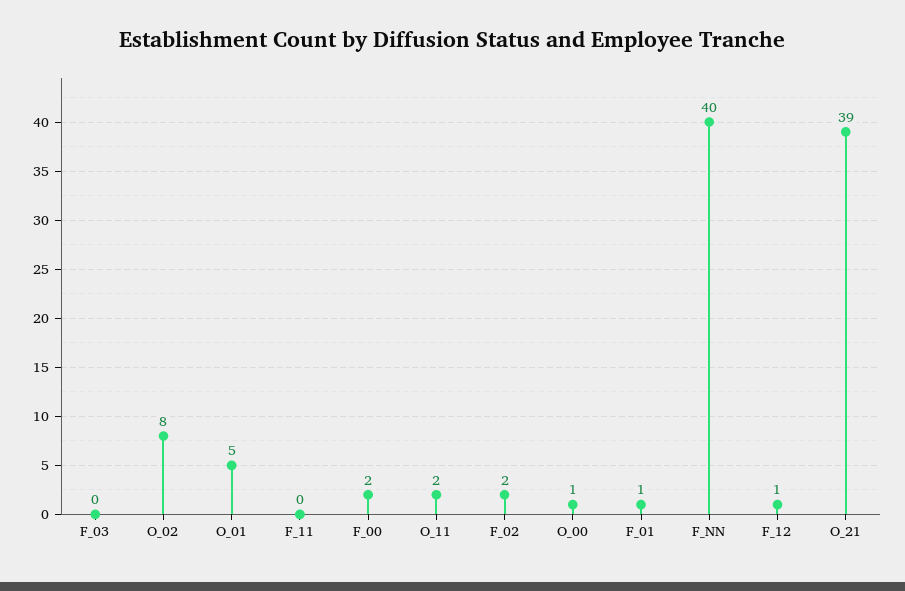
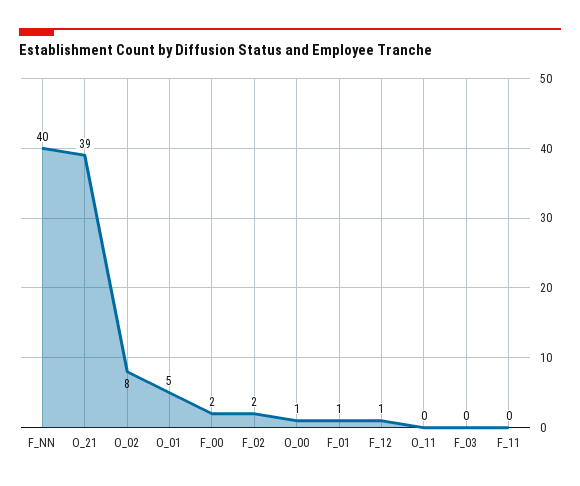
O_11: 2 -> 0

